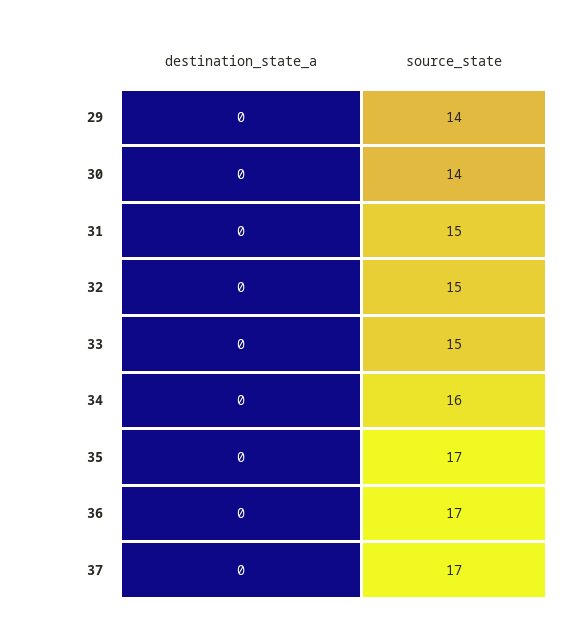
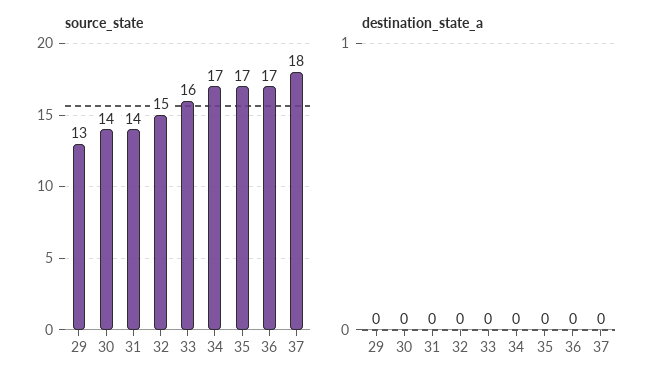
source_state, 29: 14 -> 13
source_state, 31: 15 -> 14
source_state, 33: 15 -> 16
source_state, 34: 16 -> 17
source_state, 37: 17 -> 18

